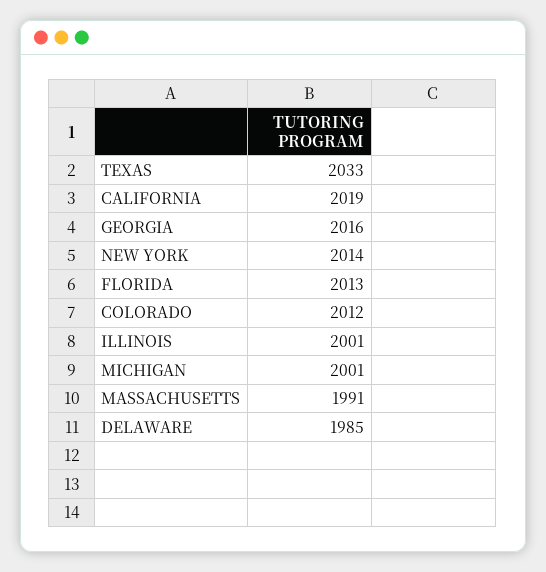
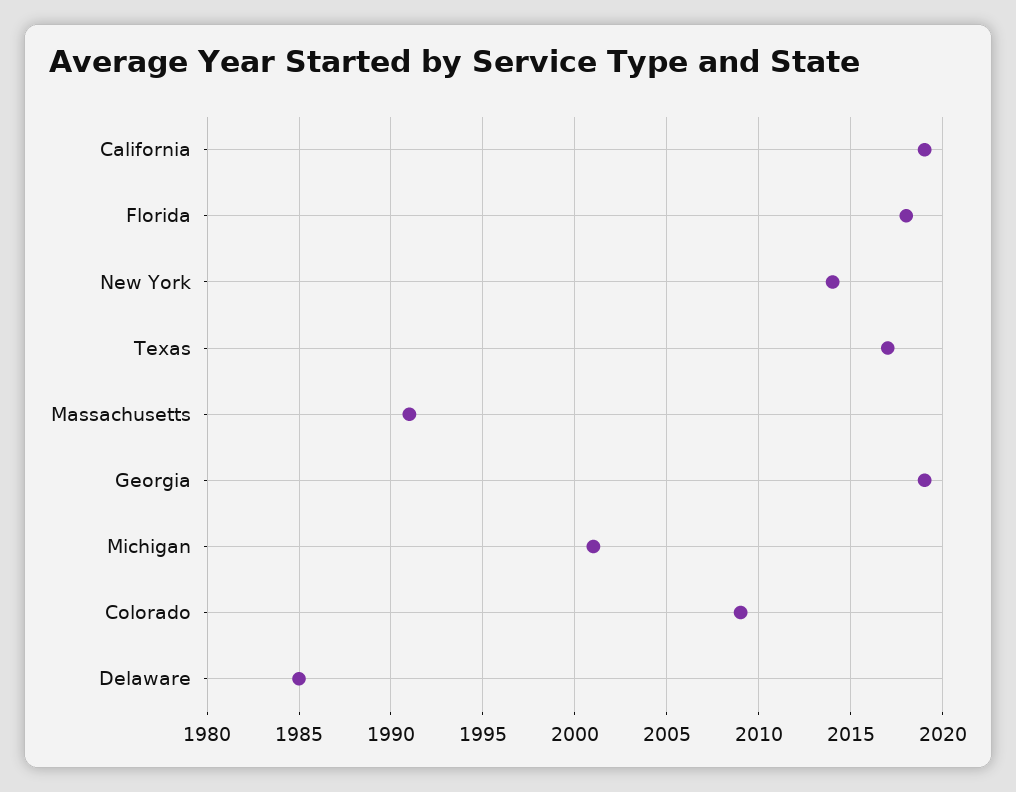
TEXAS: 2033 -> 2017
GEORGIA: 2016 -> 2019
FLORIDA: 2013 -> 2018
COLORADO: 2012 -> 2009
ILLINOIS: 2001 -> none

